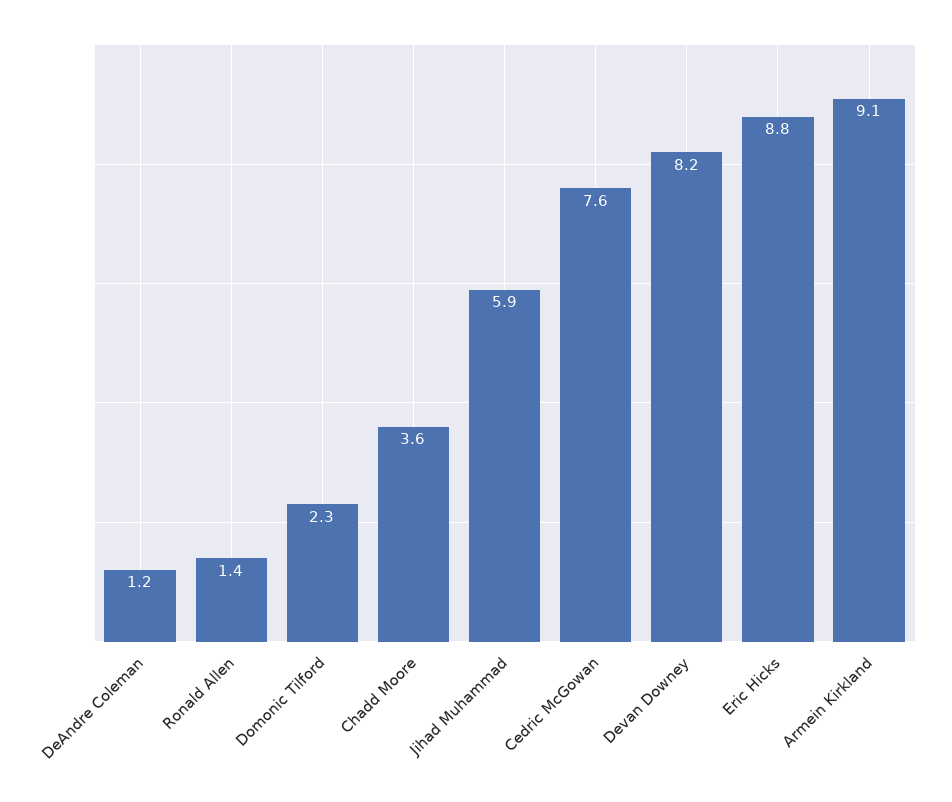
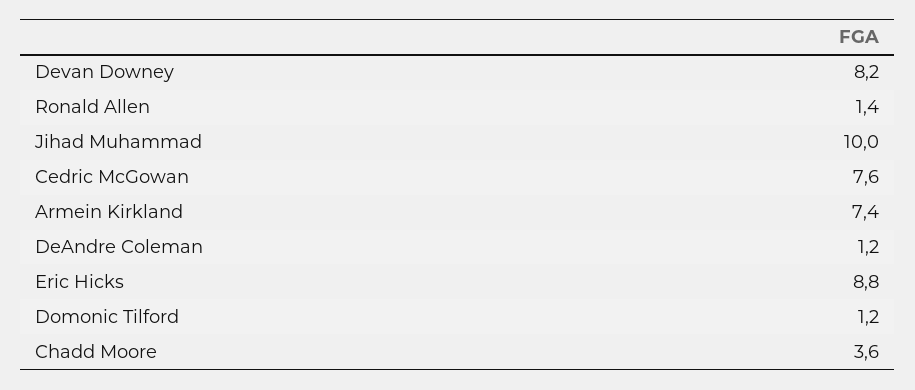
Domonic Tilford: 2.3 -> 1.2
Jihad Muhammad: 5.9 -> 10
Armein Kirkland: 9.1 -> 7.4

